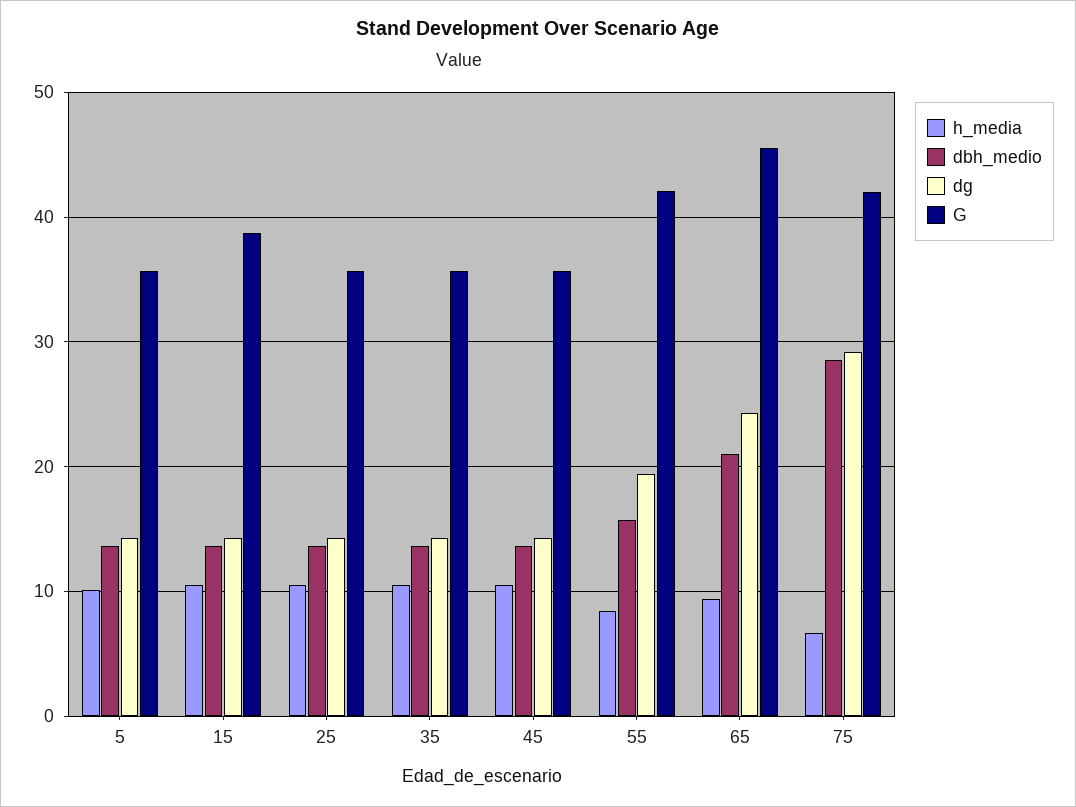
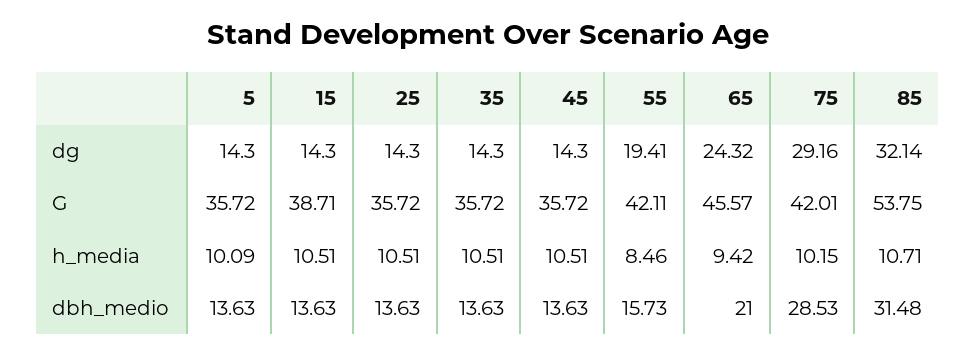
h_media, 75: 7 -> 10.15
dg, 85: none -> 32.14
G, 85: none -> 53.75
h_media, 85: none -> 10.71
dbh_medio, 85: none -> 31.48

